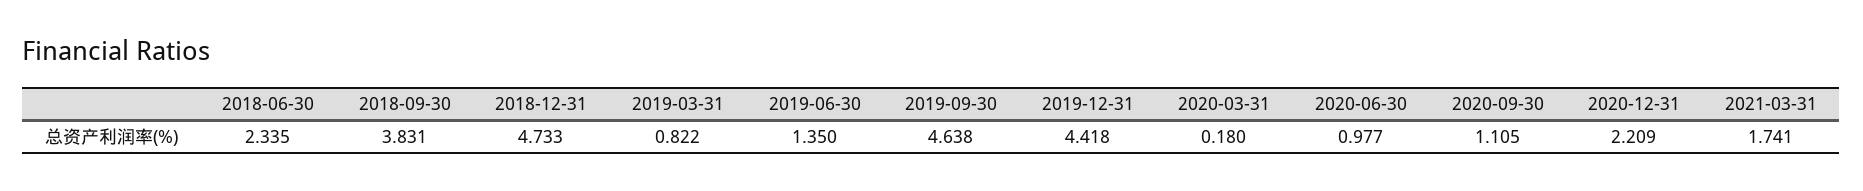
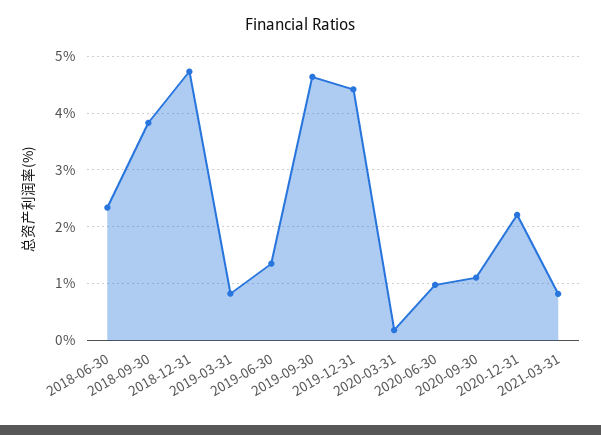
2021-03-31: 1.741 -> 0.8

